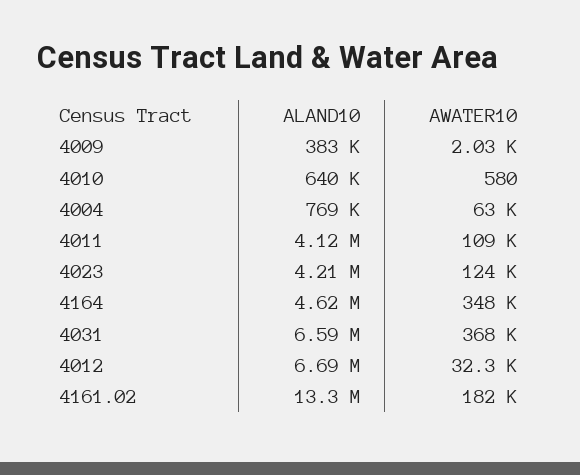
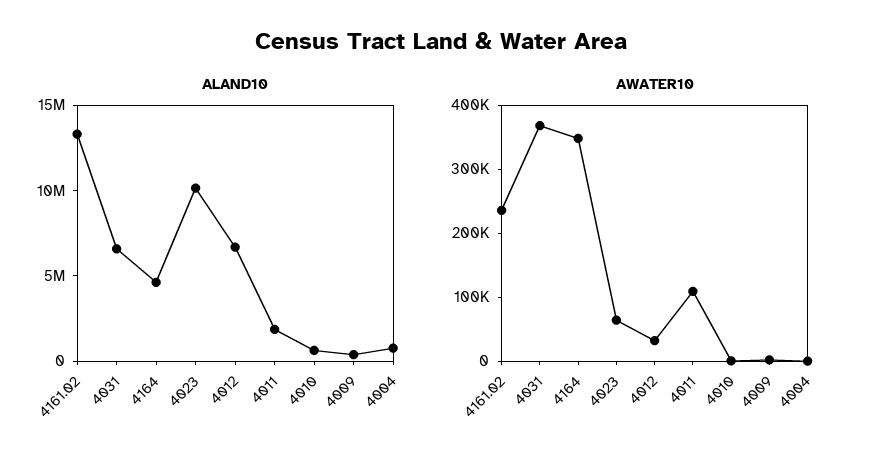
AWATER10, 4004: 63000 -> 0
ALAND10, 4011: 4120000 -> 2000000
ALAND10, 4023: 4210000 -> 10000000
AWATER10, 4023: 124000 -> 60000
AWATER10, 4161.02: 182000 -> 240000

